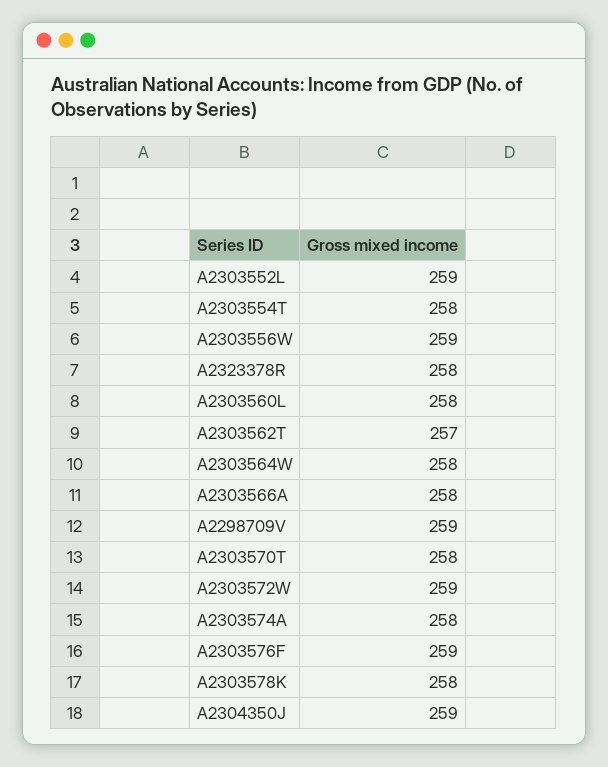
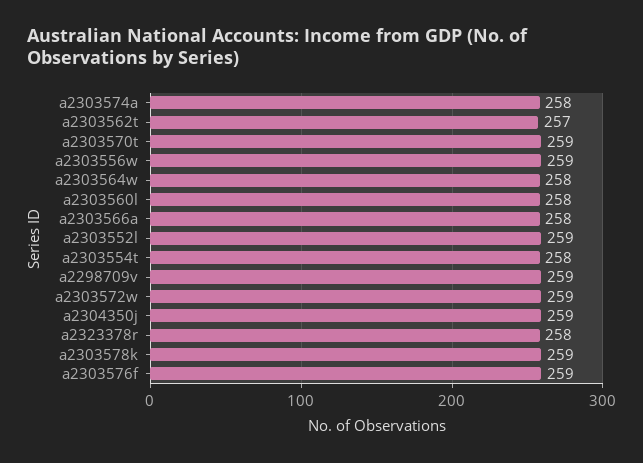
A2303570T: 258 -> 259
A2303578K: 258 -> 259

